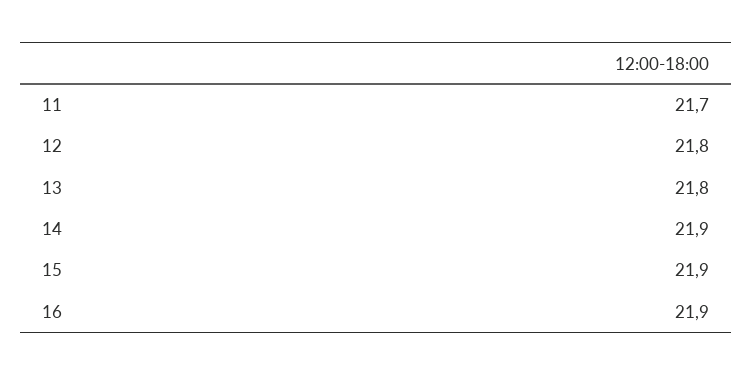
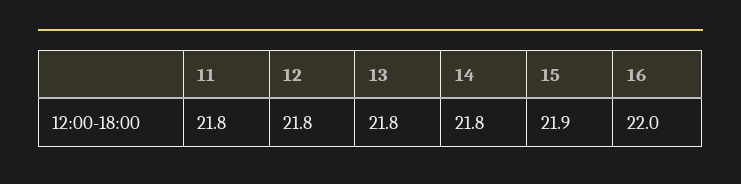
11: 21.7 -> 21.8
14: 21.9 -> 21.8
16: 21.9 -> 22

